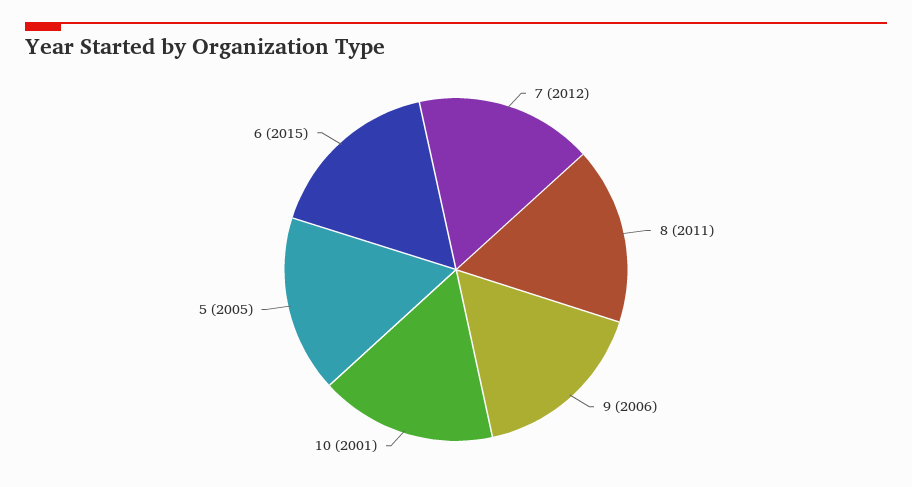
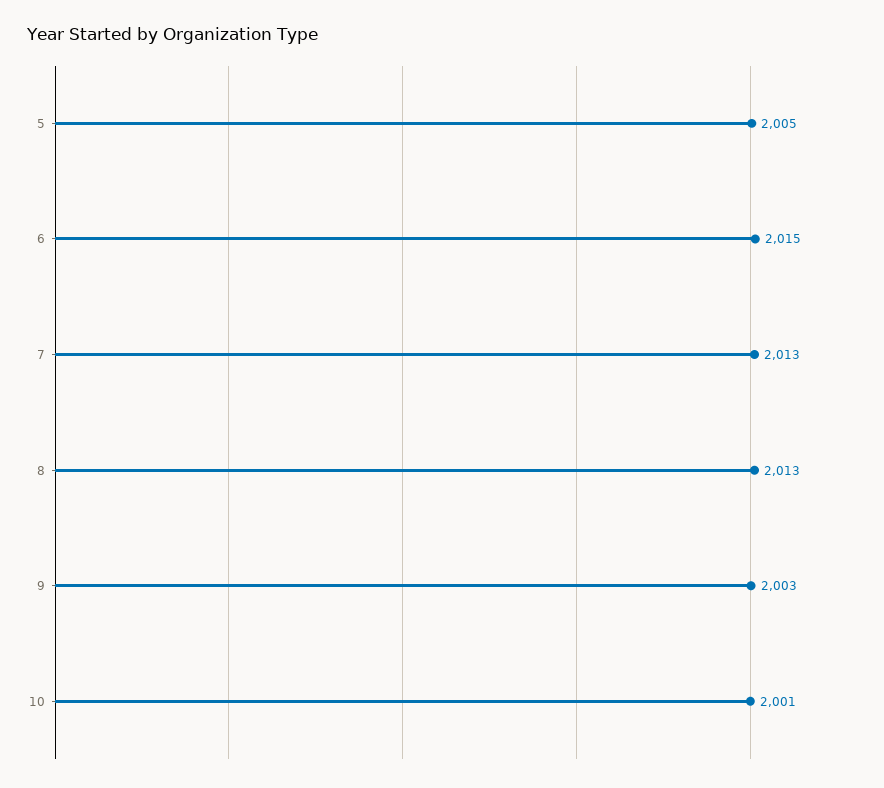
7: 2012 -> 2013
8: 2011 -> 2013
9: 2006 -> 2003

